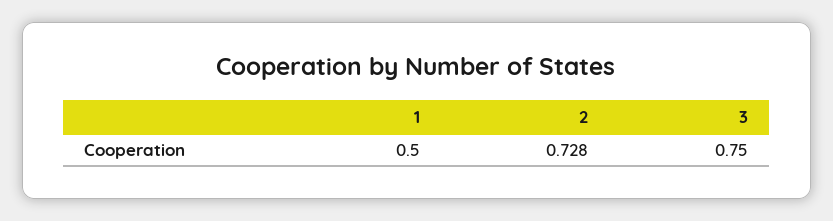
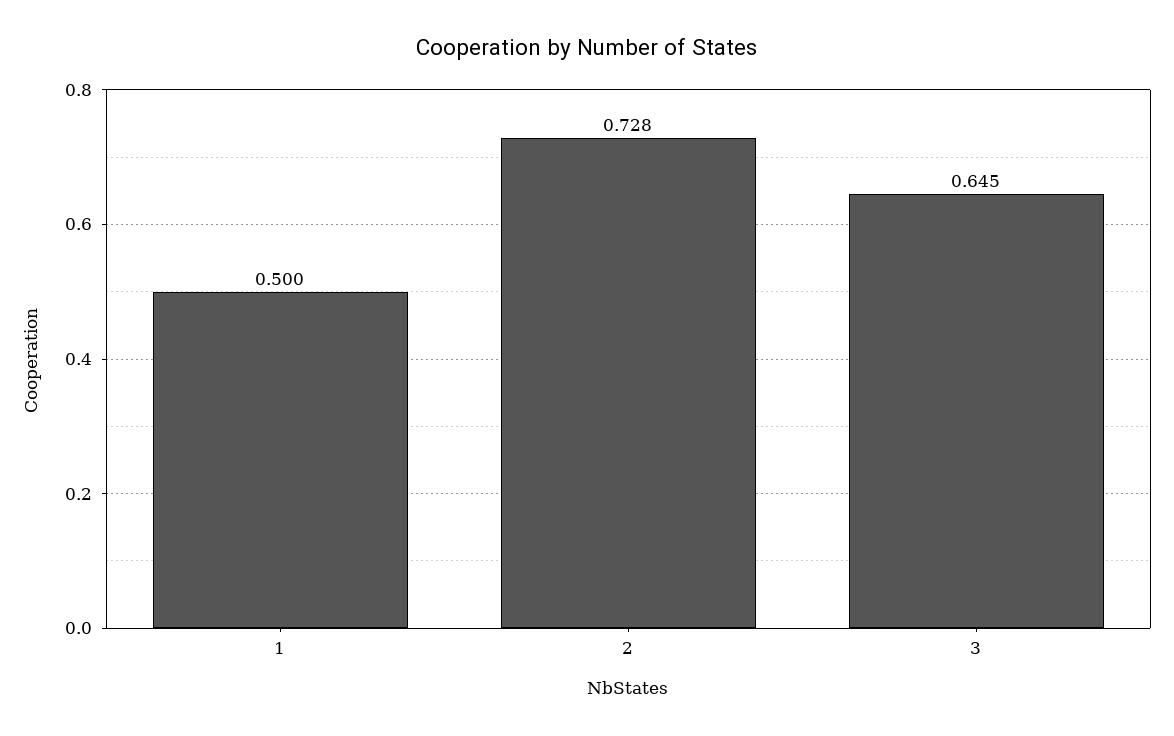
3: 0.75 -> 0.645

